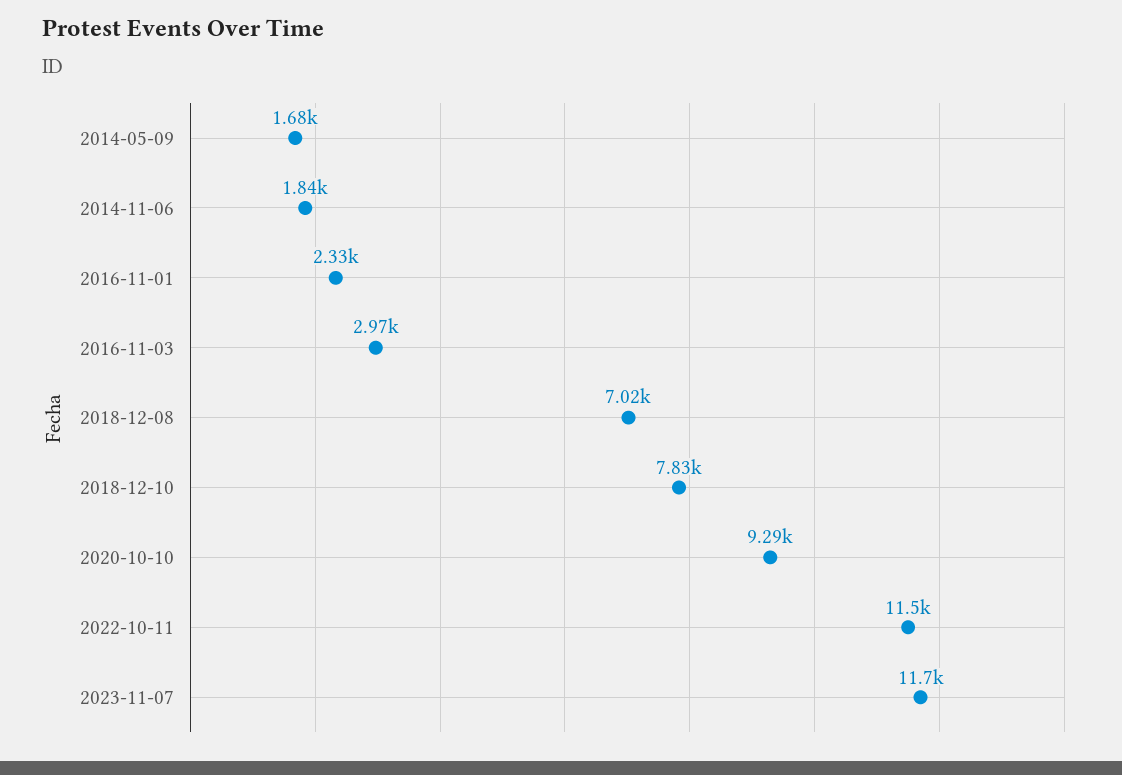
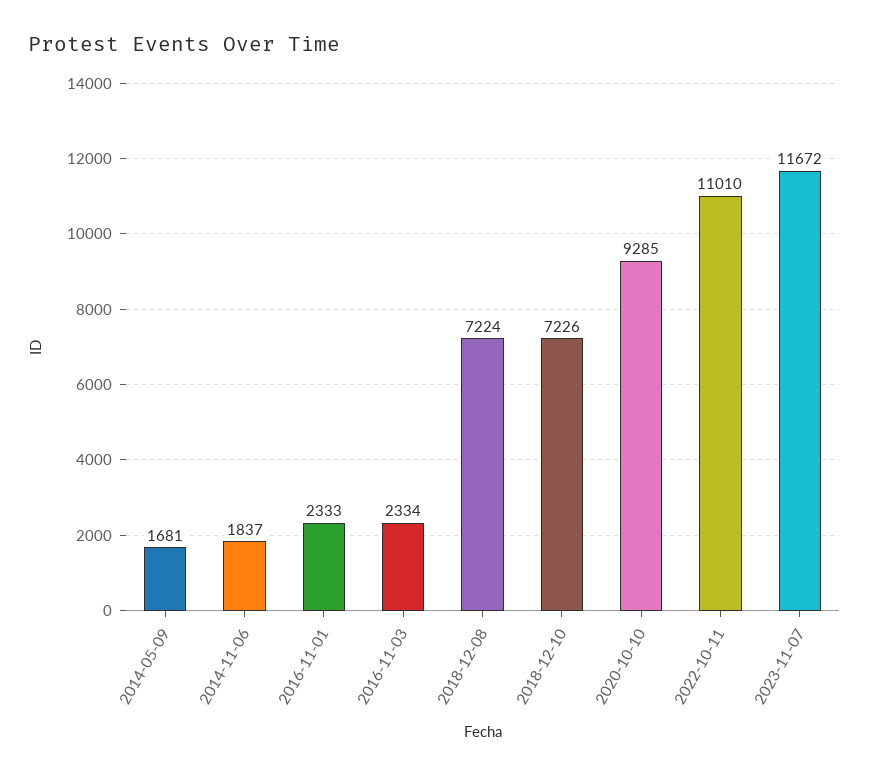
2016-11-03: 2970 -> 2334
2018-12-08: 7020 -> 7224
2018-12-10: 7830 -> 7226
2022-10-11: 11500 -> 11010

